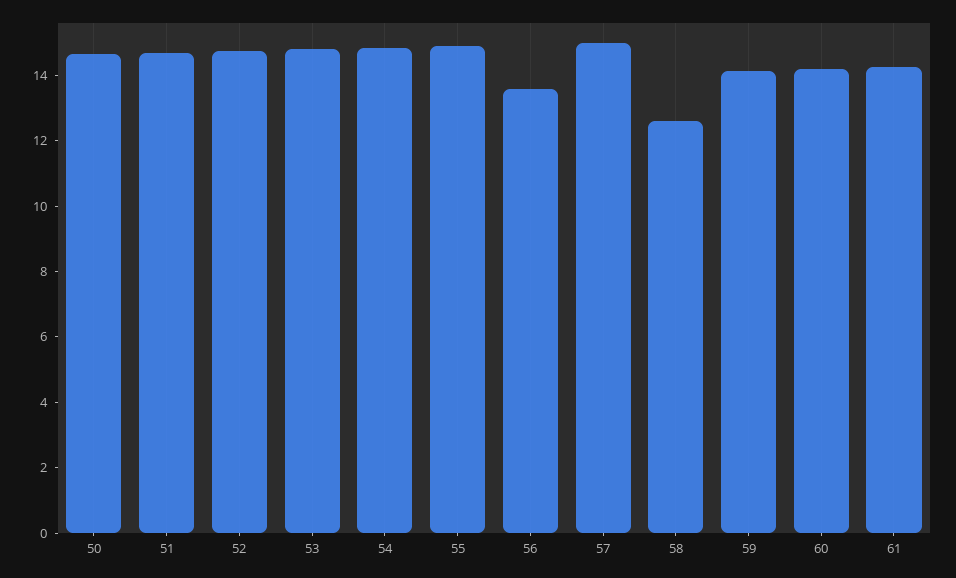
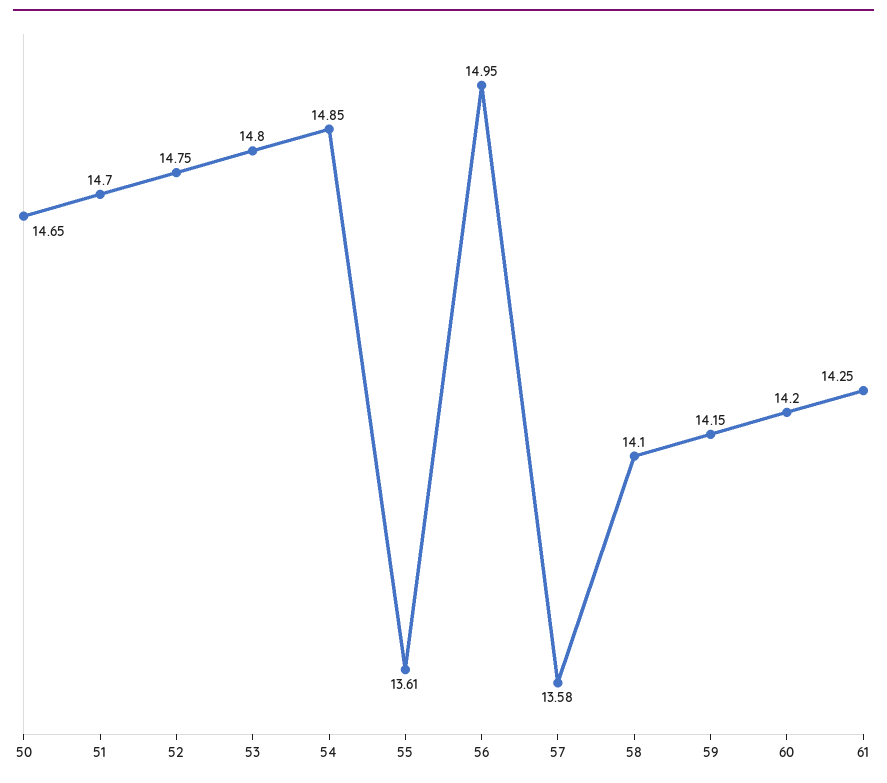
55: 15 -> 13.61
56: 13.5 -> 14.95
57: 15 -> 13.58
58: 12.5 -> 14.1

